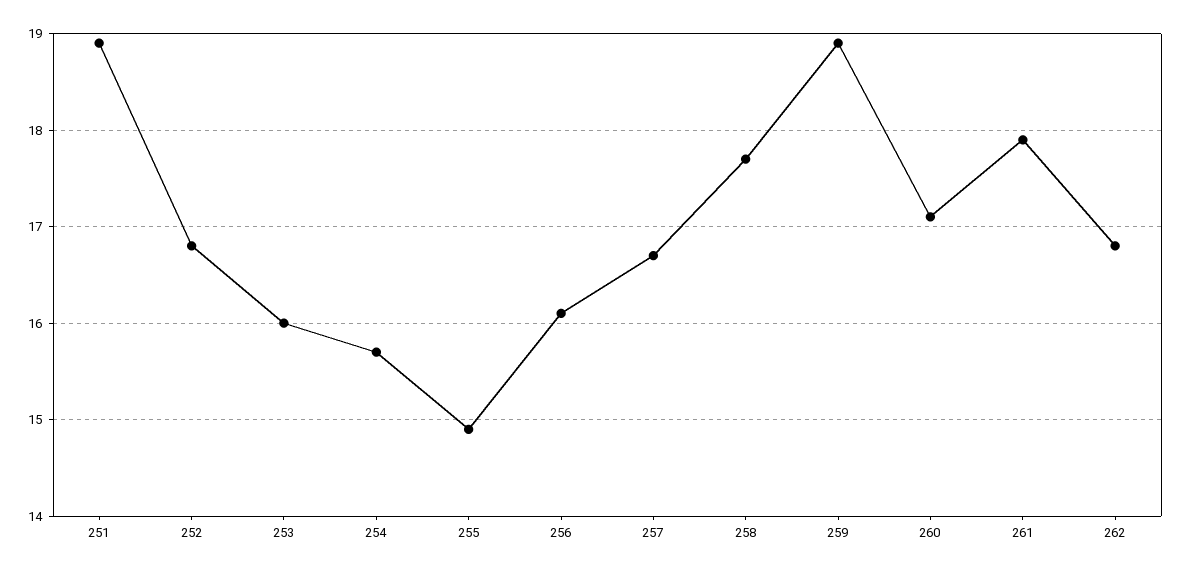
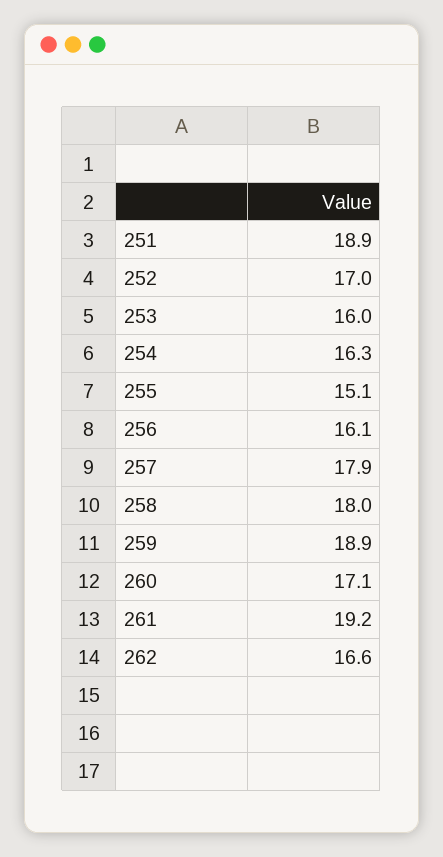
252: 16.8 -> 17
254: 15.7 -> 16.3
255: 14.9 -> 15.1
257: 16.7 -> 17.9
258: 17.7 -> 18
261: 17.9 -> 19.2
262: 16.8 -> 16.6

